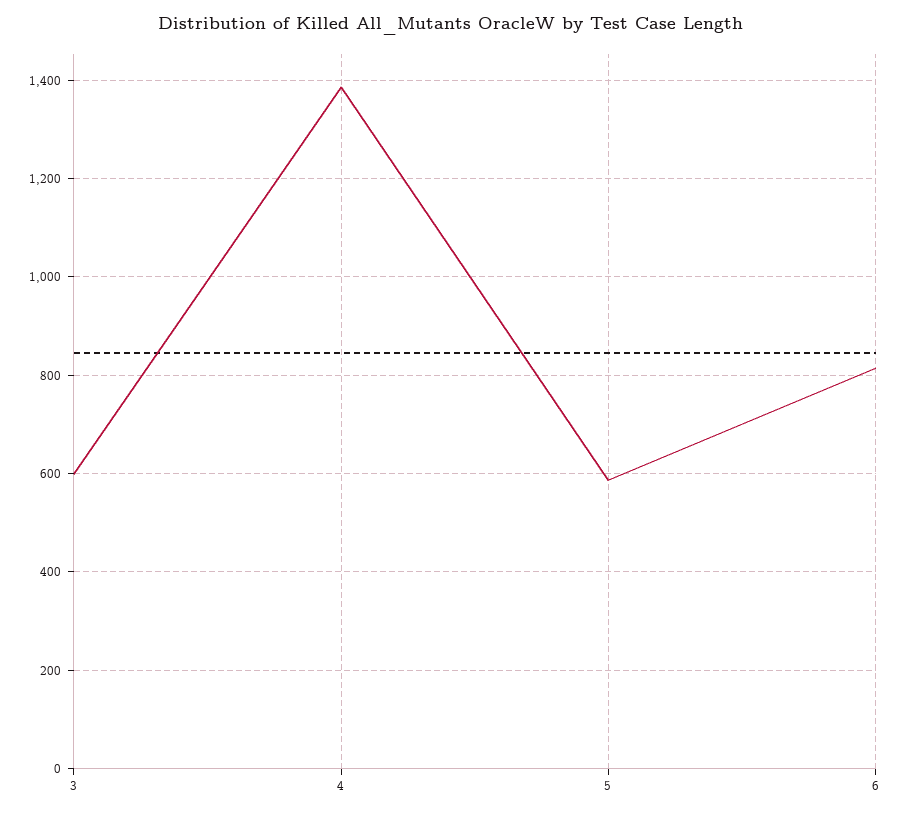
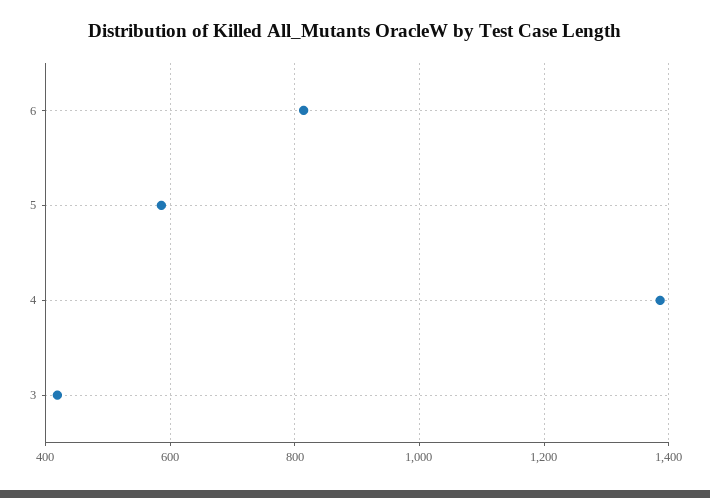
3: 600 -> 420

